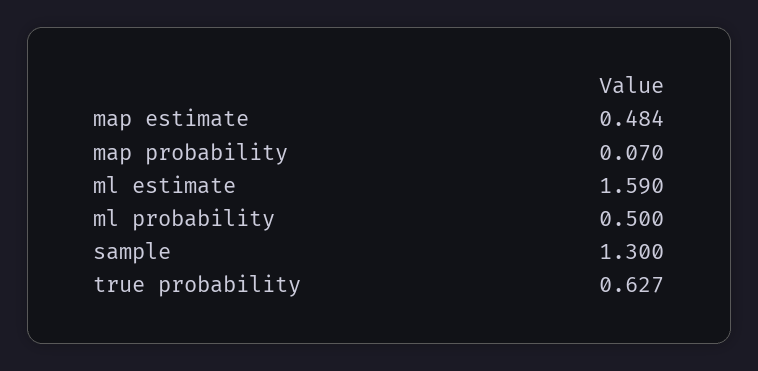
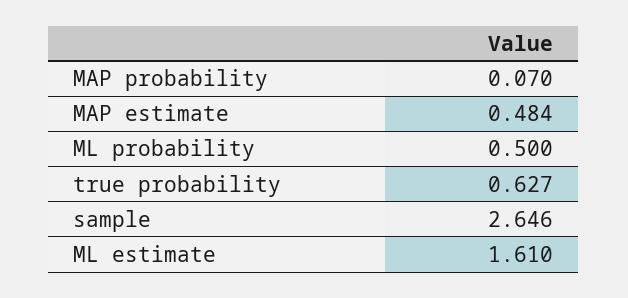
ml estimate: 1.59 -> 1.61
sample: 1.3 -> 2.646

